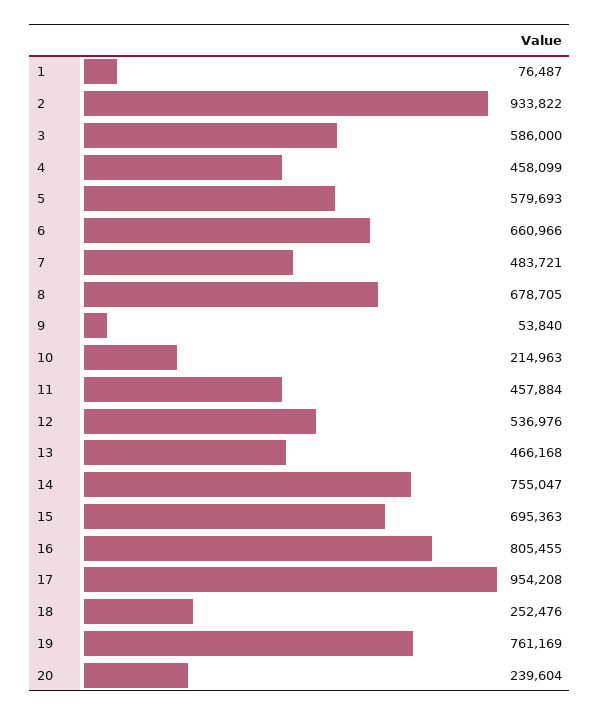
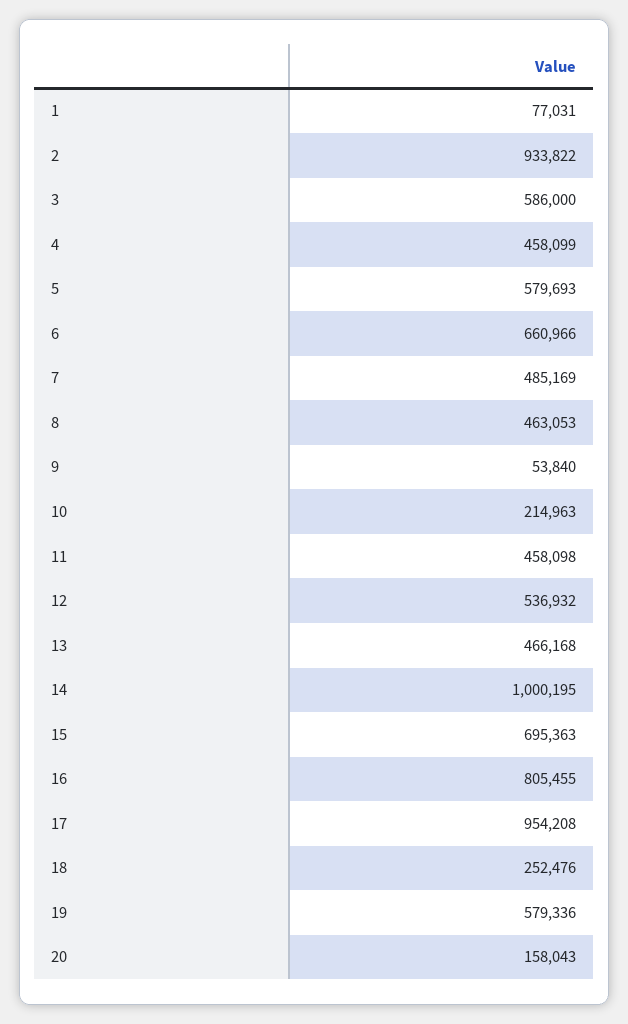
1: 76487 -> 77031
7: 483721 -> 485169
8: 678705 -> 463053
11: 457884 -> 458098
12: 536976 -> 536932
14: 755047 -> 1000195
19: 761169 -> 579336
20: 239604 -> 158043

